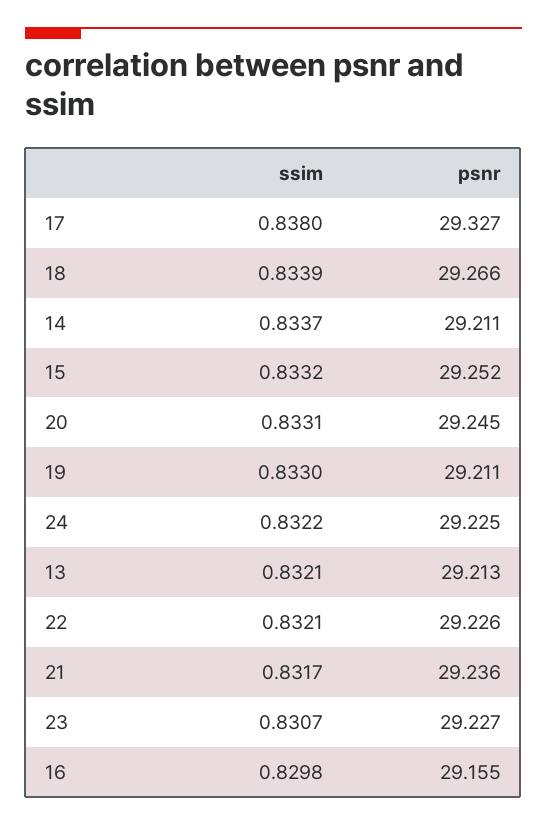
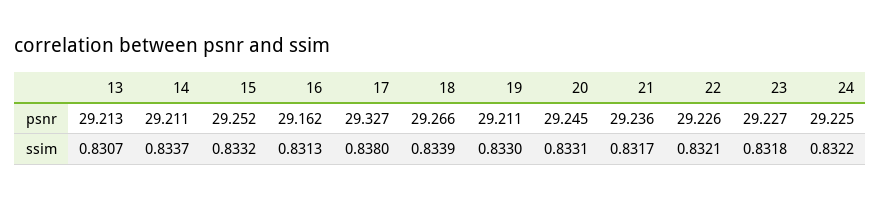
ssim, 13: 0.8321 -> 0.8307
ssim, 23: 0.8307 -> 0.8318
ssim, 16: 0.8298 -> 0.8313
psnr, 16: 29.155 -> 29.162

